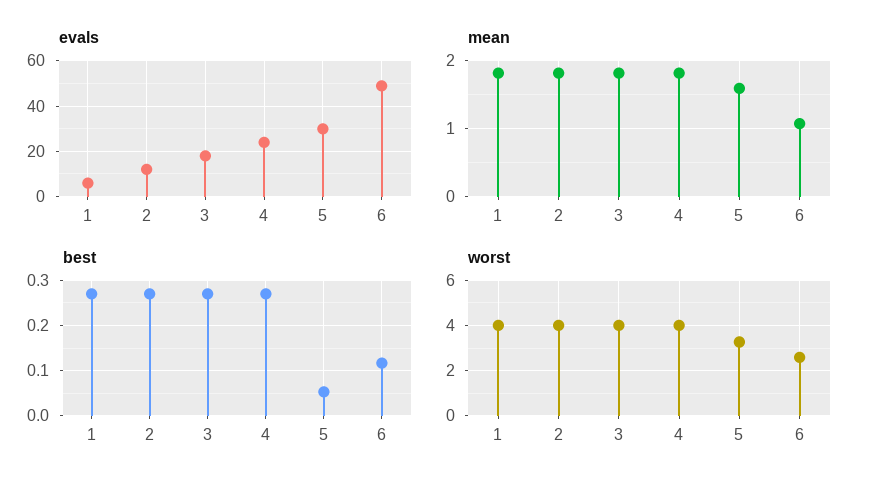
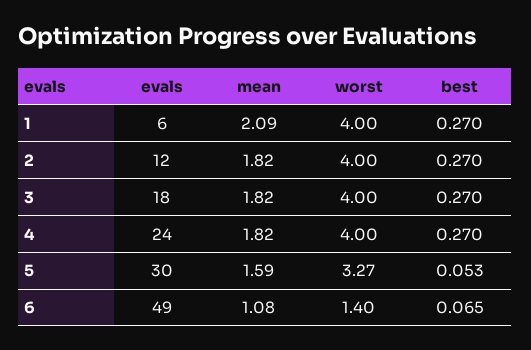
mean, 1: 1.8 -> 2.09
best, 6: 0.12 -> 0.065
worst, 6: 2.5 -> 1.4

